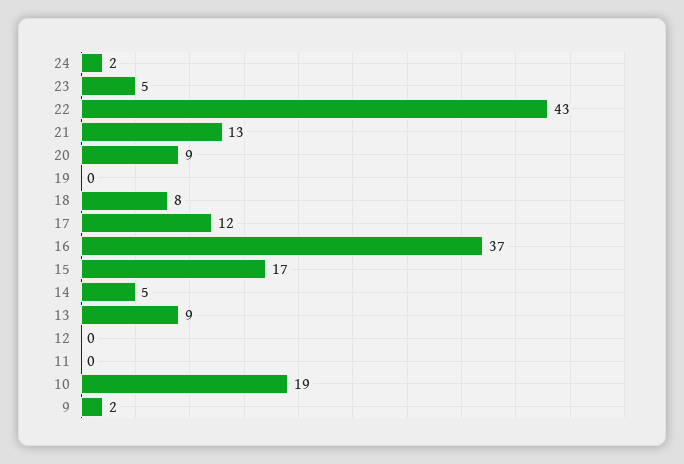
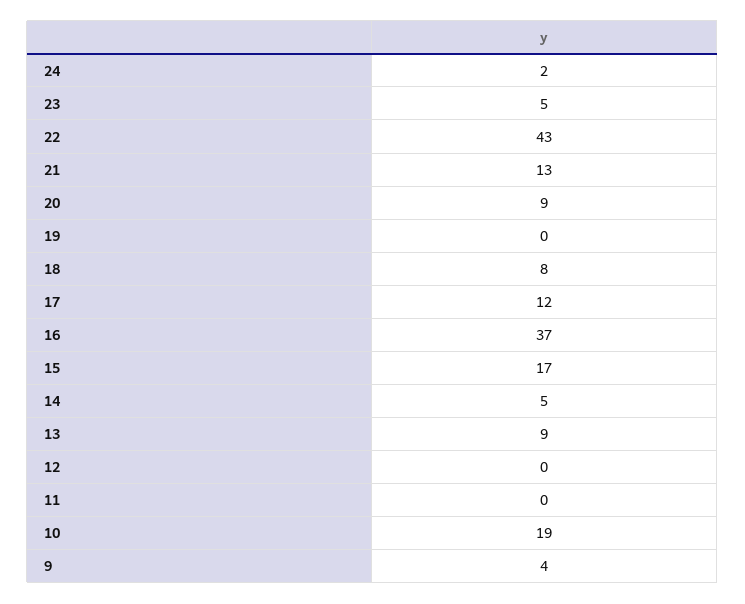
9: 2 -> 4

